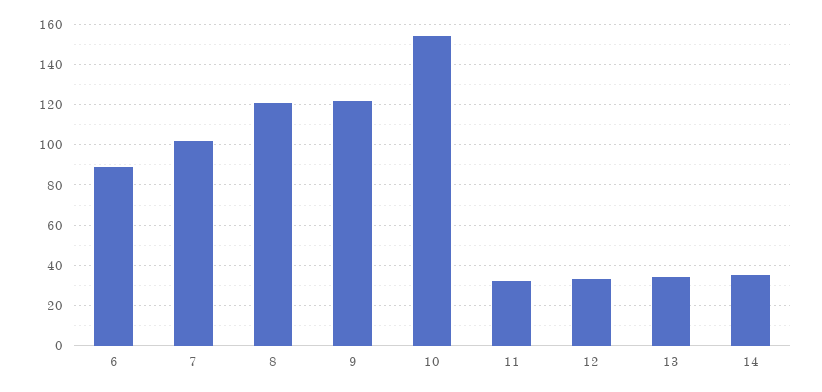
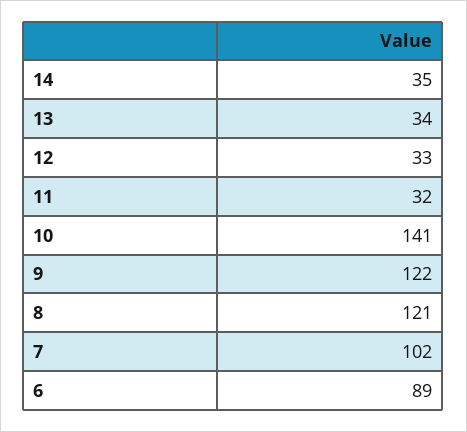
10: 155 -> 141

